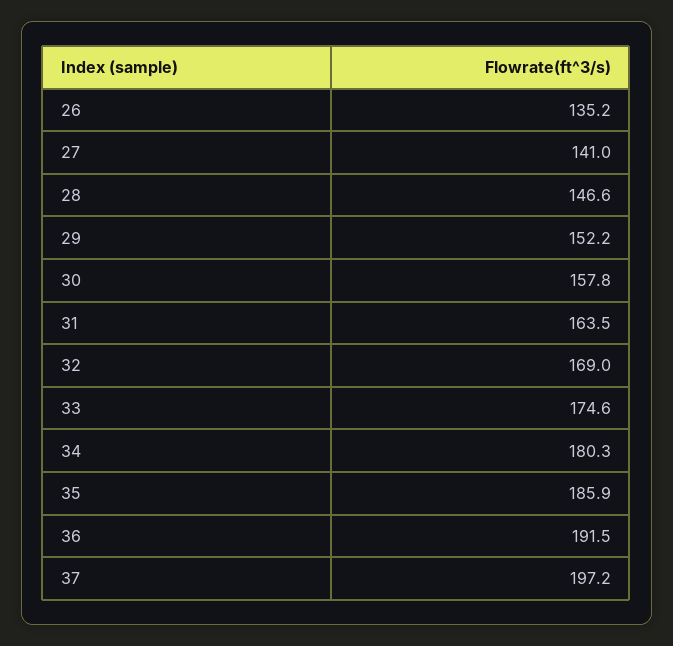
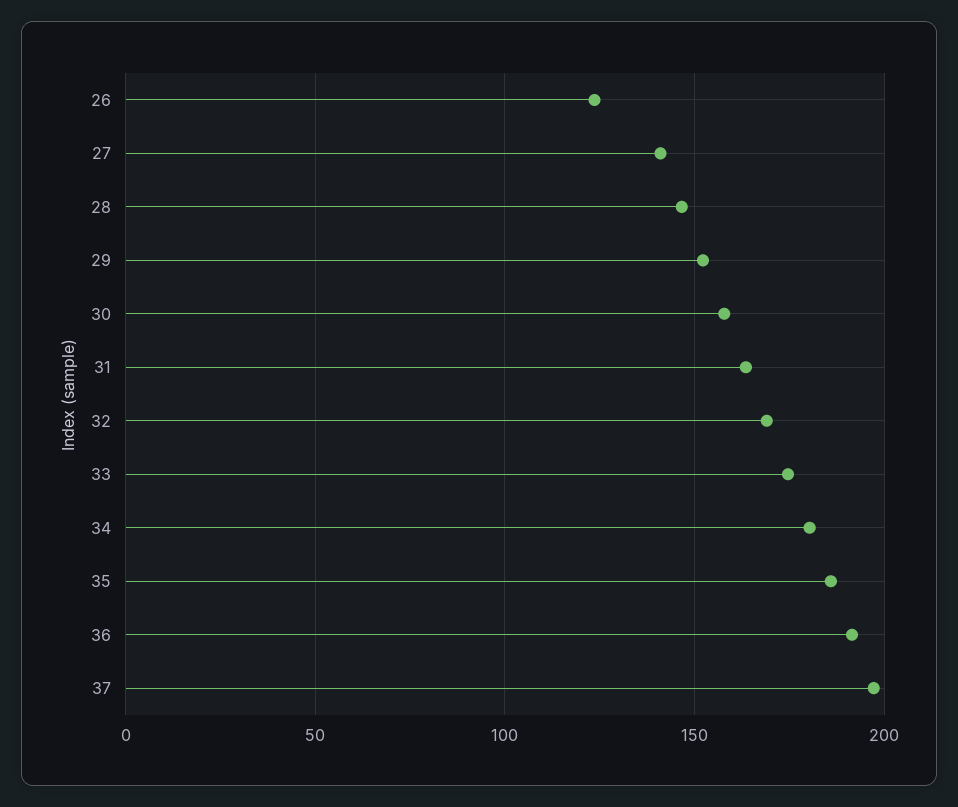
26: 135.2 -> 125

